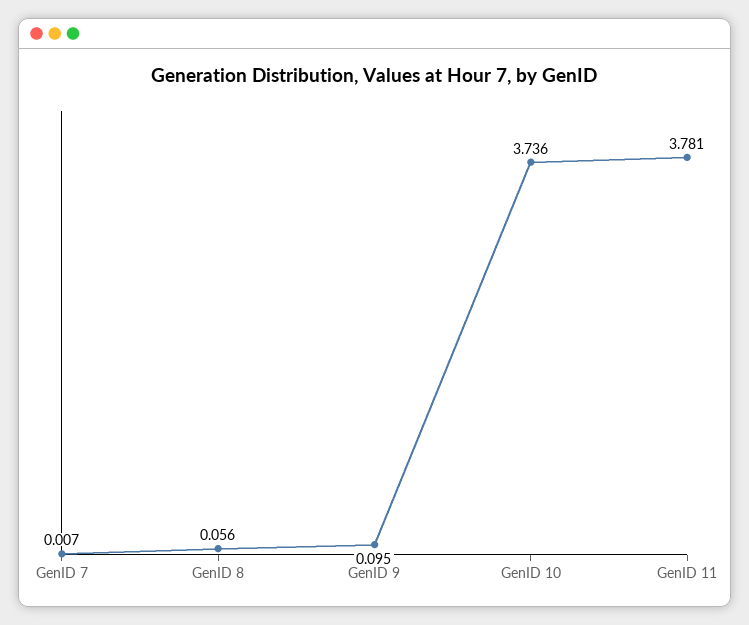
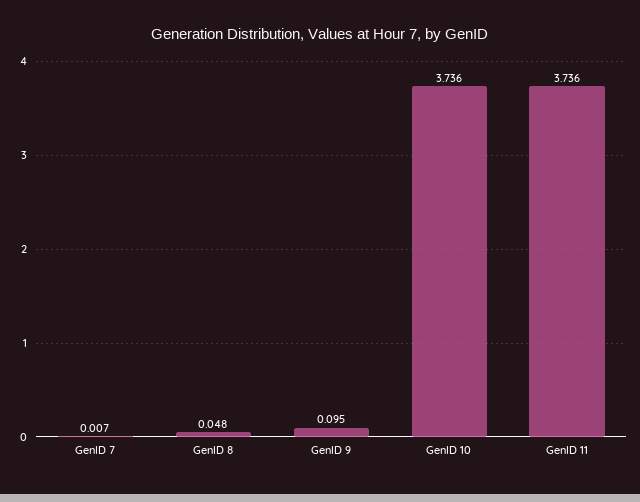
GenID 8: 0.056 -> 0.048
GenID 11: 3.781 -> 3.736

